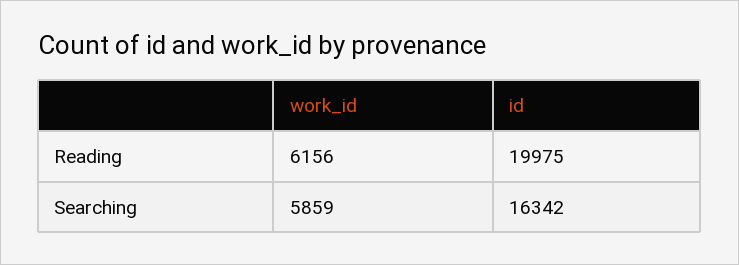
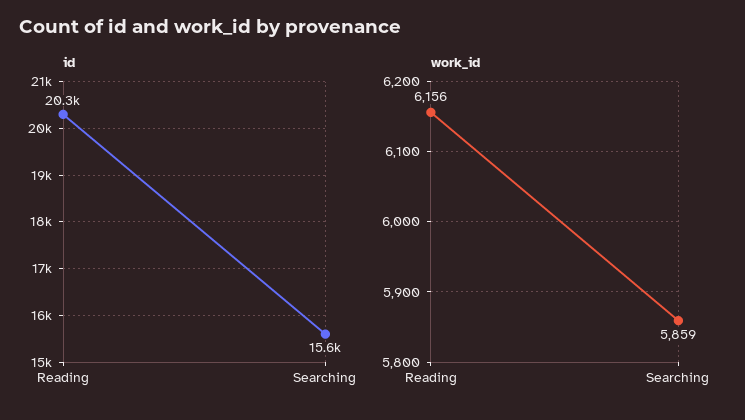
id, Reading: 19975 -> 20300
id, Searching: 16342 -> 15600

